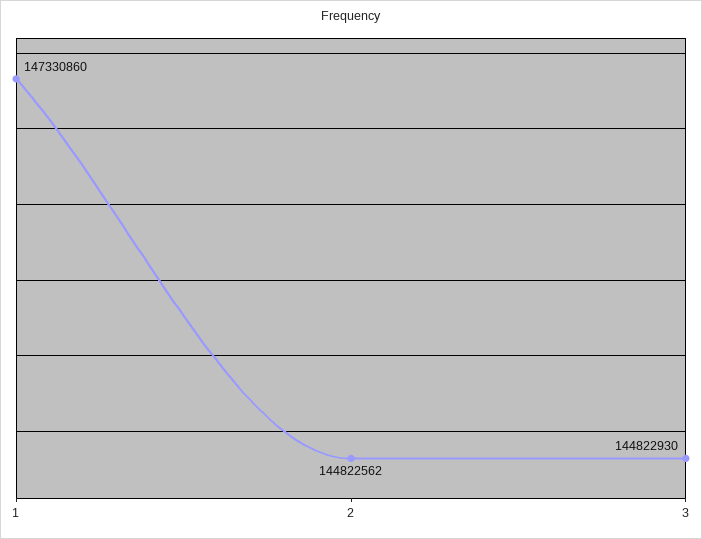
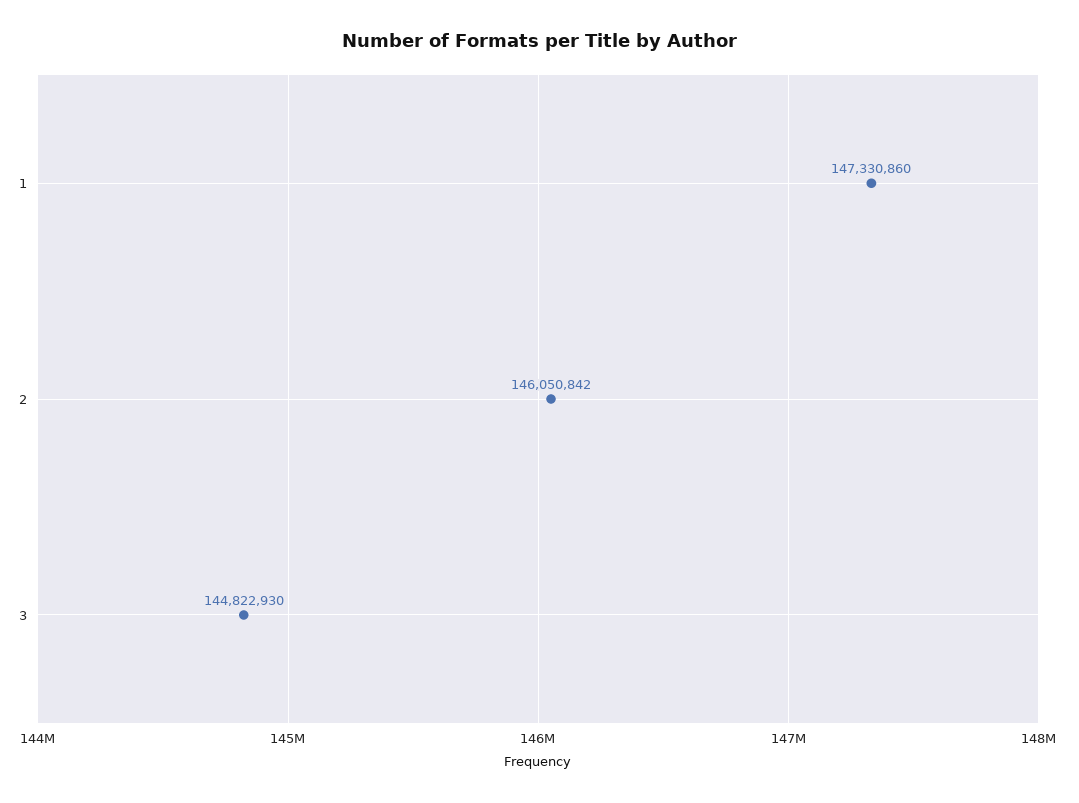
2: 144822562 -> 146050842

